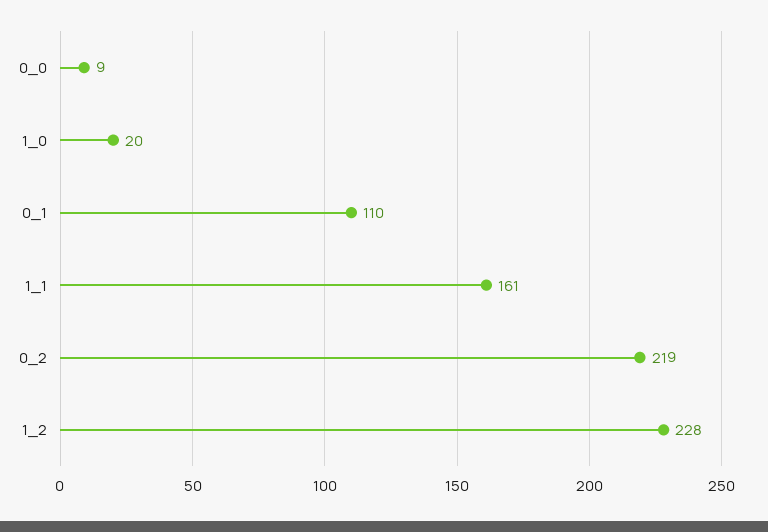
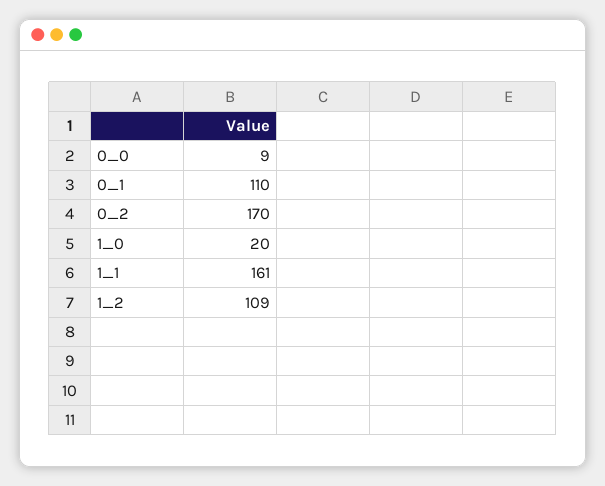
0_2: 219 -> 170
1_2: 228 -> 109

